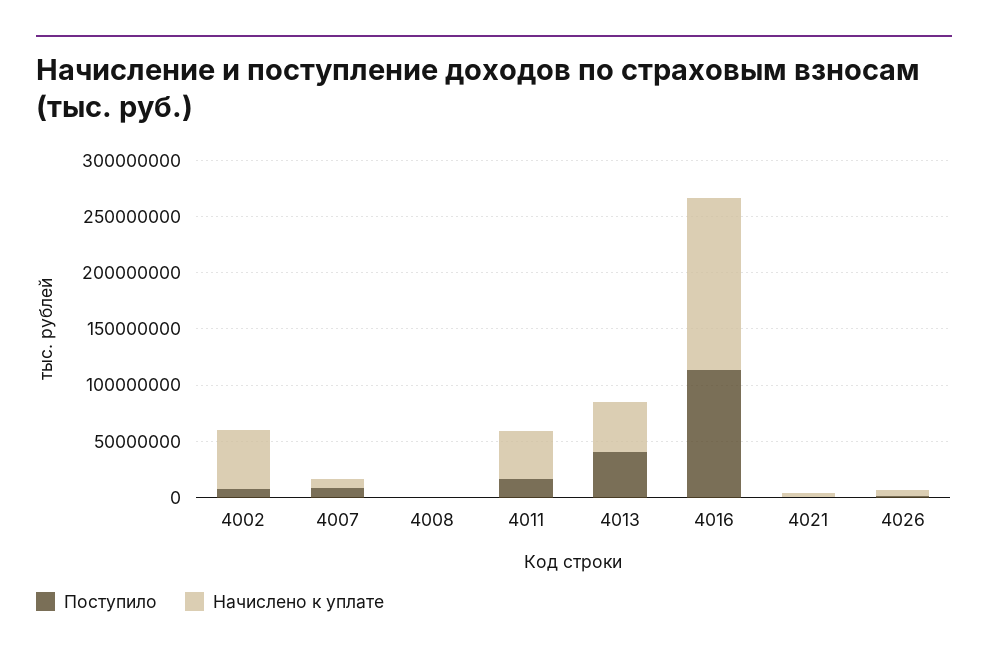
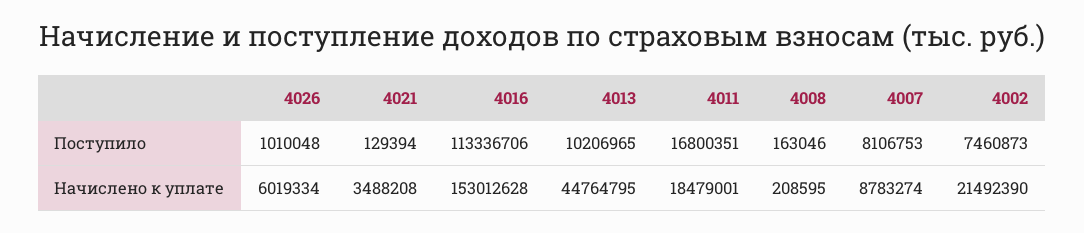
Начислено к уплате, 4002: 50000000 -> 21492390
Начислено к уплате, 4011: 40000000 -> 18479001
Поступило, 4013: 40000000 -> 10206965

